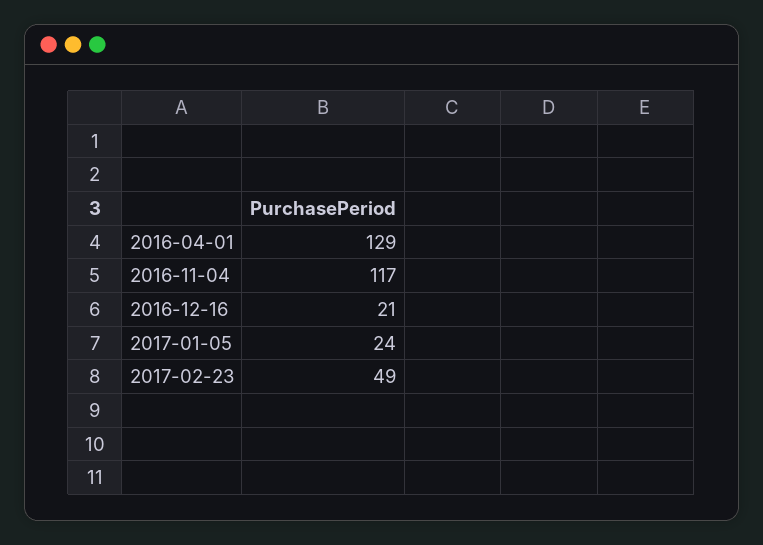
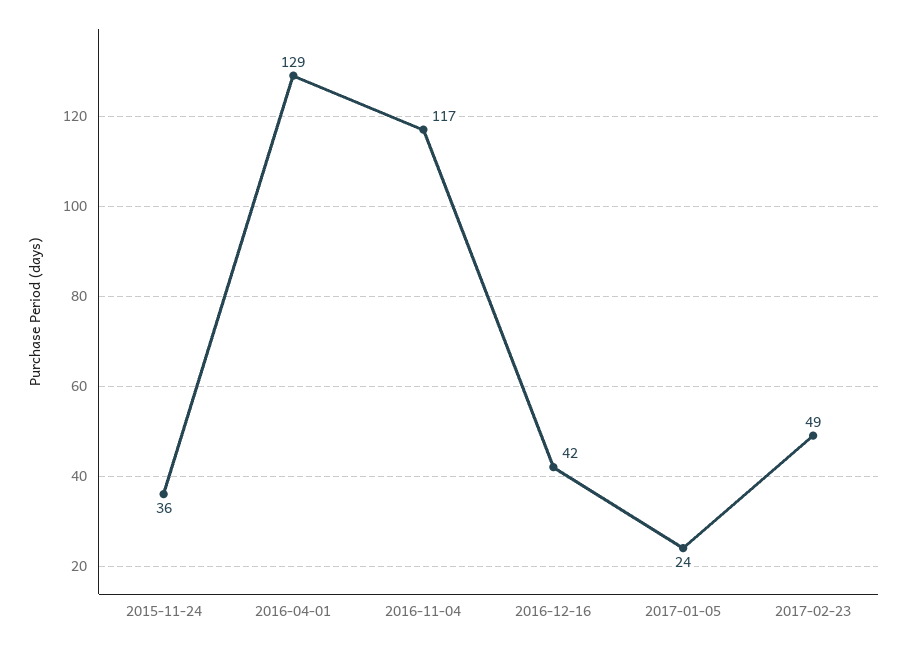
2016-12-16: 21 -> 42
2015-11-24: none -> 36

